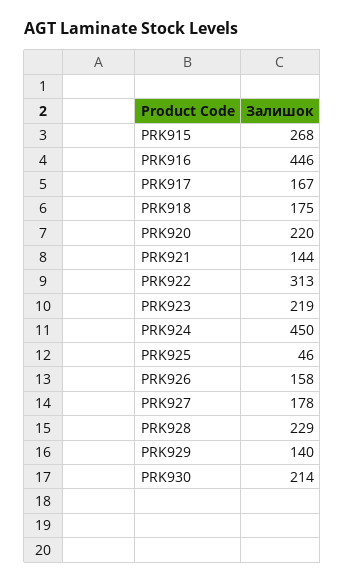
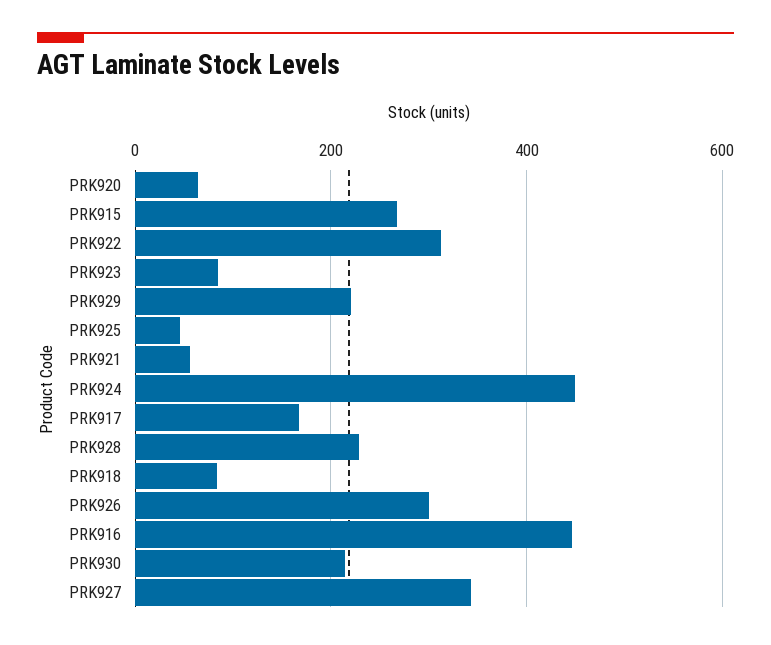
PRK918: 175 -> 80
PRK920: 220 -> 60
PRK921: 144 -> 60
PRK923: 219 -> 80
PRK926: 158 -> 300
PRK927: 178 -> 340
PRK929: 140 -> 220

